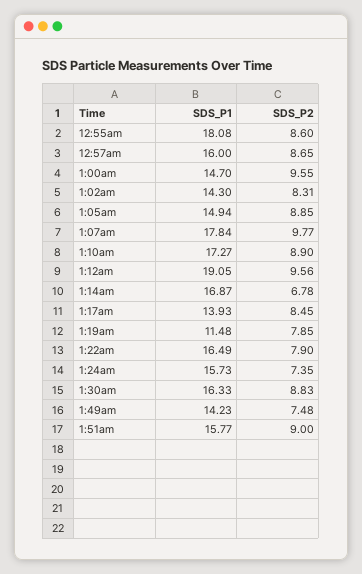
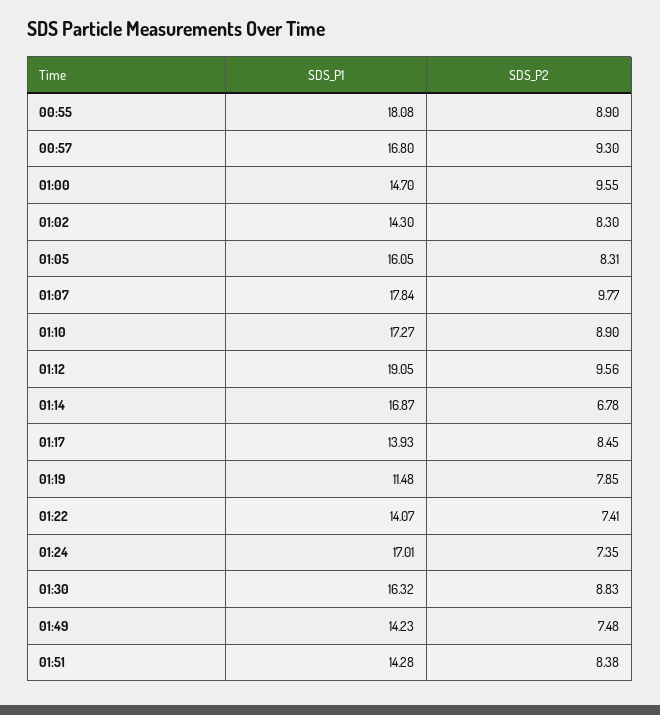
SDS_P2, 12:55am: 8.6 -> 8.9
SDS_P1, 12:57am: 16 -> 16.8
SDS_P2, 12:57am: 8.65 -> 9.3
SDS_P2, 1:02am: 8.31 -> 8.3
SDS_P1, 1:05am: 14.94 -> 16.05
SDS_P2, 1:05am: 8.85 -> 8.31
SDS_P1, 1:22am: 16.49 -> 14.07
SDS_P2, 1:22am: 7.9 -> 7.41
SDS_P1, 1:24am: 15.73 -> 17.01
SDS_P1, 1:30am: 16.33 -> 16.32
SDS_P1, 1:51am: 15.77 -> 14.28
SDS_P2, 1:51am: 9 -> 8.38

